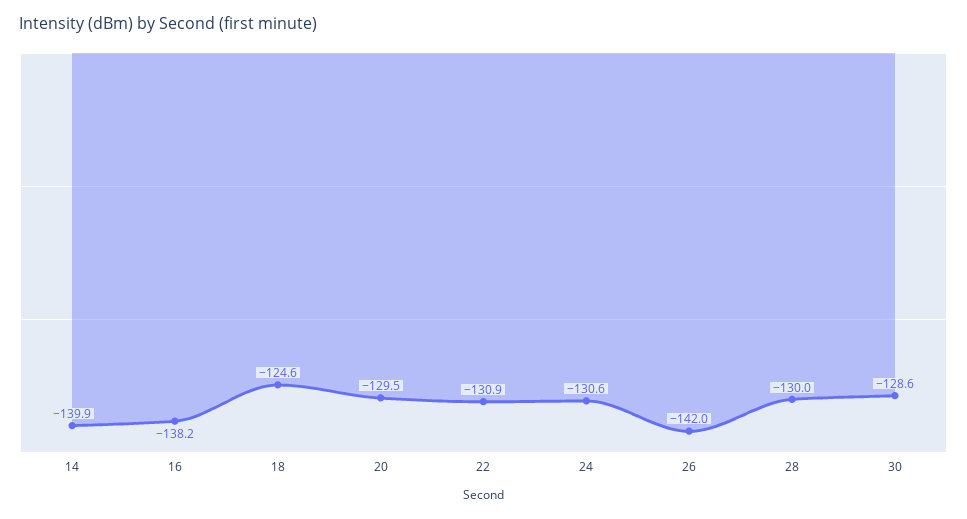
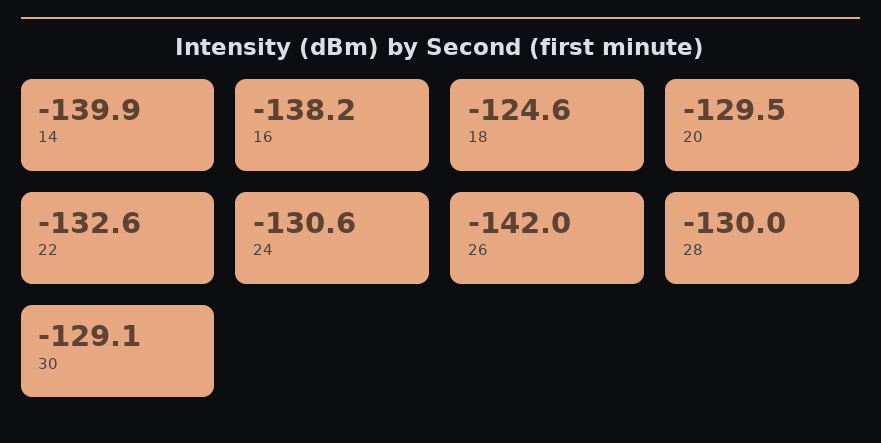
22: -130.9 -> -132.6
30: -128.6 -> -129.1

